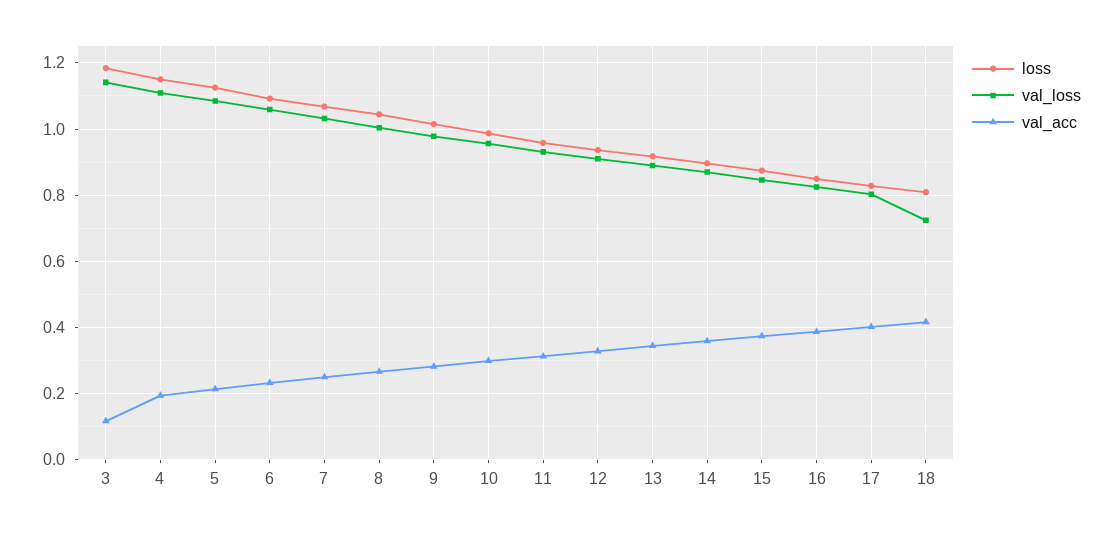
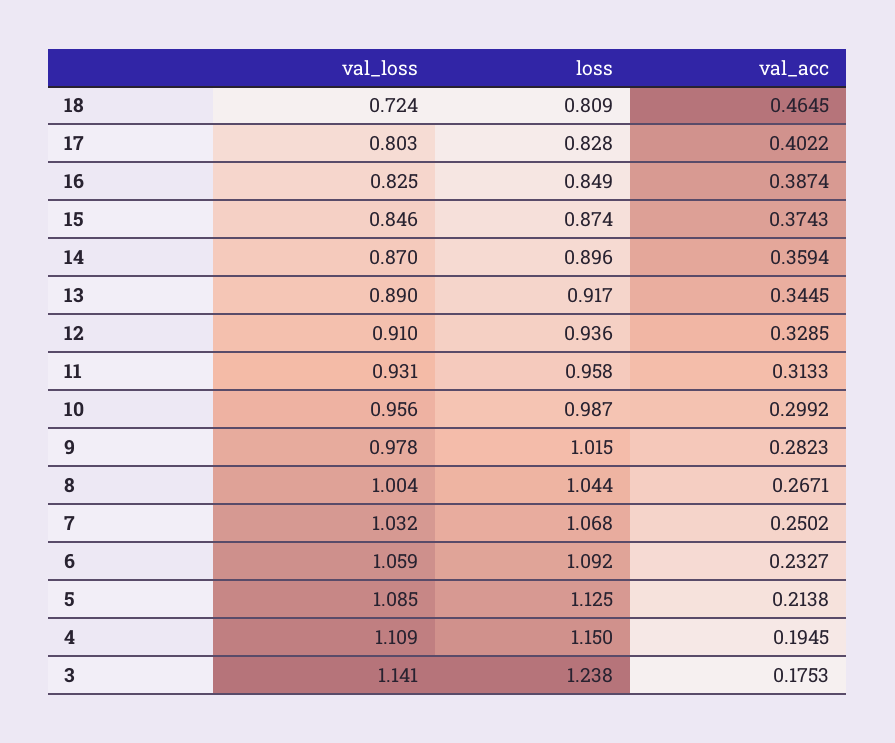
loss, 3: 1.18 -> 1.238
val_acc, 3: 0.12 -> 0.1753
val_acc, 18: 0.42 -> 0.4645

